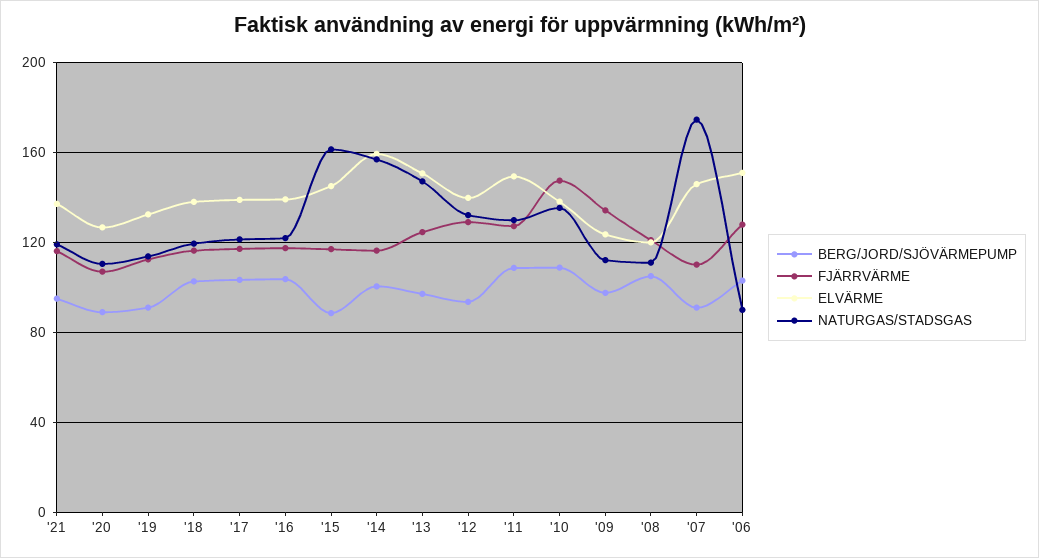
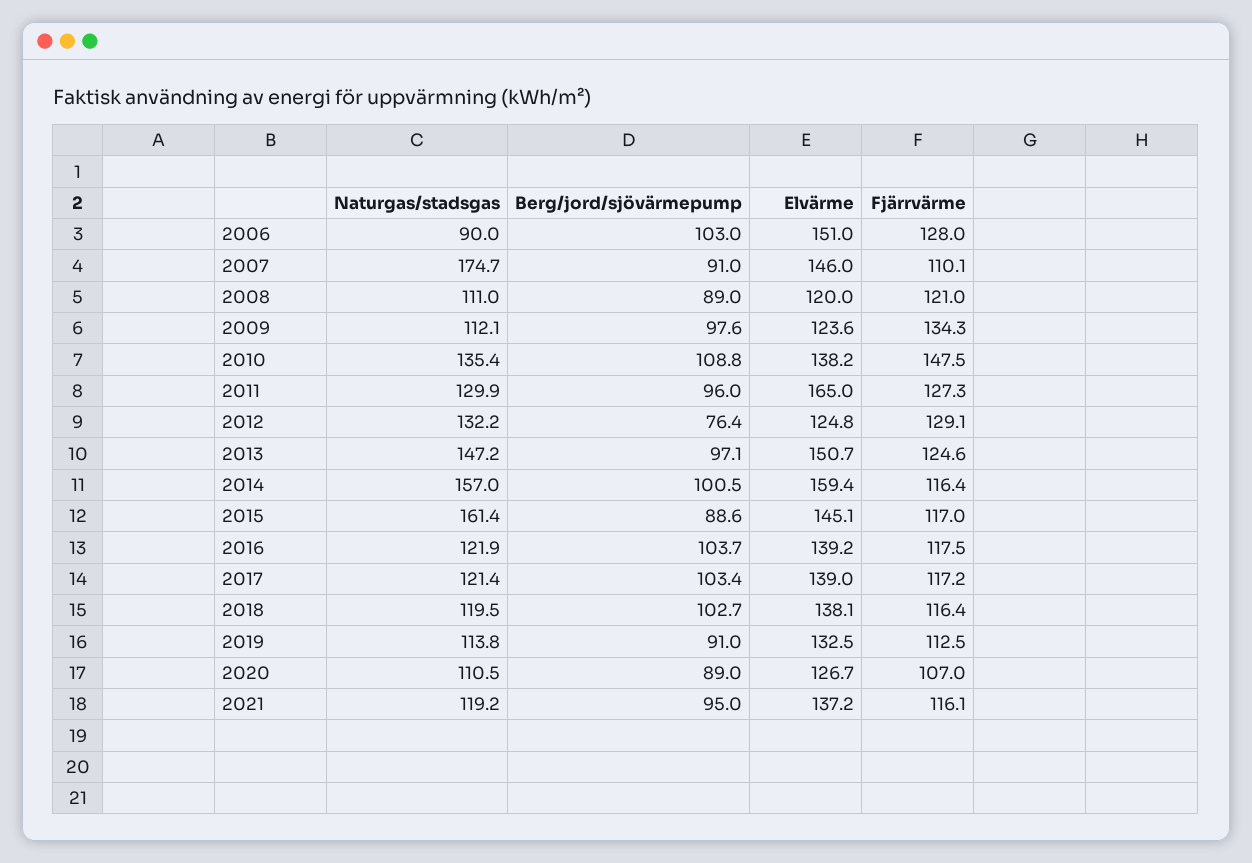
BERG/JORD/SJÖVÄRMEPUMP, '12: 95 -> 76.4
ELVÄRME, '12: 140 -> 124.8
BERG/JORD/SJÖVÄRMEPUMP, '11: 110 -> 96
ELVÄRME, '11: 150 -> 165
BERG/JORD/SJÖVÄRMEPUMP, '08: 105 -> 89

